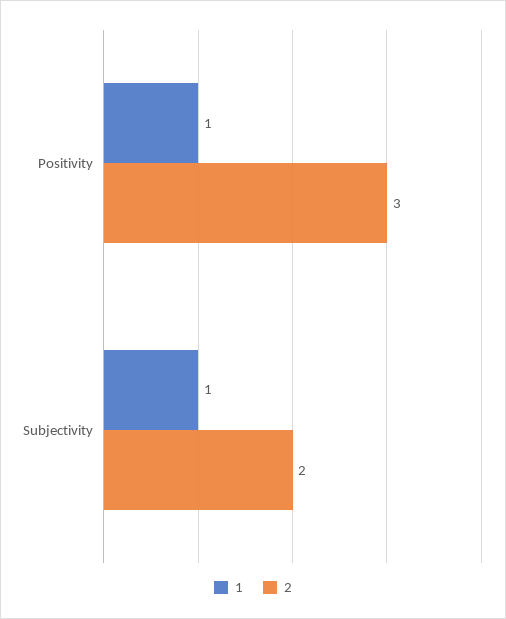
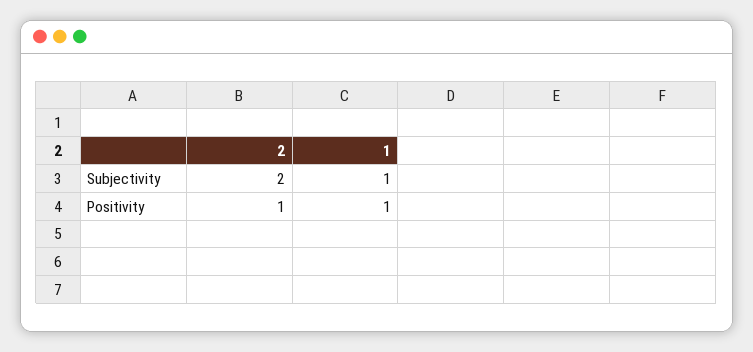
2, Positivity: 3 -> 1

